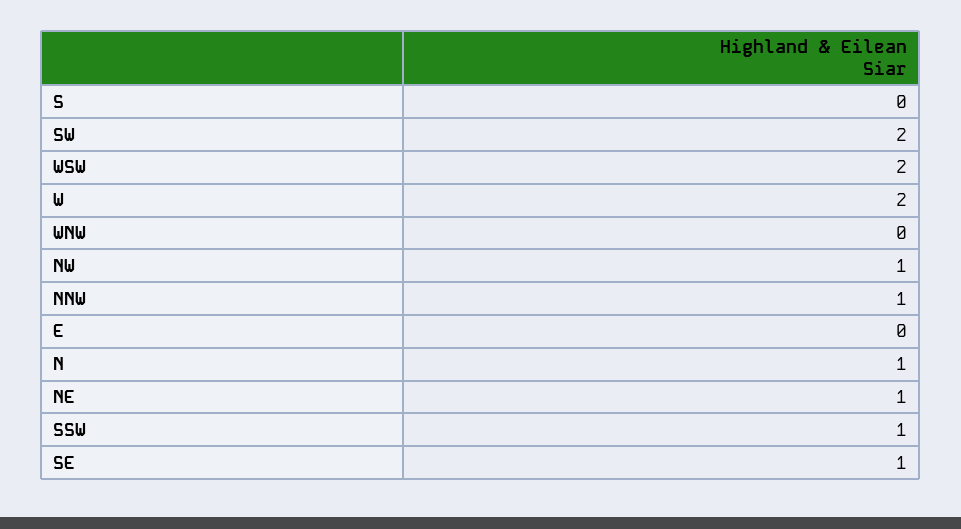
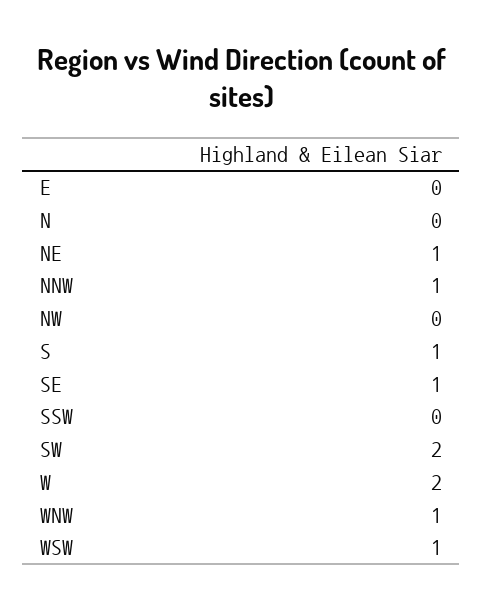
S: 0 -> 1
WSW: 2 -> 1
WNW: 0 -> 1
NW: 1 -> 0
N: 1 -> 0
SSW: 1 -> 0

